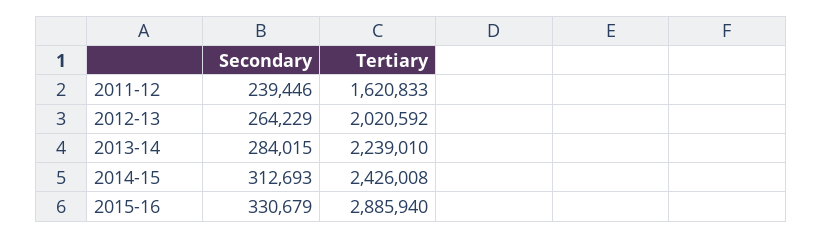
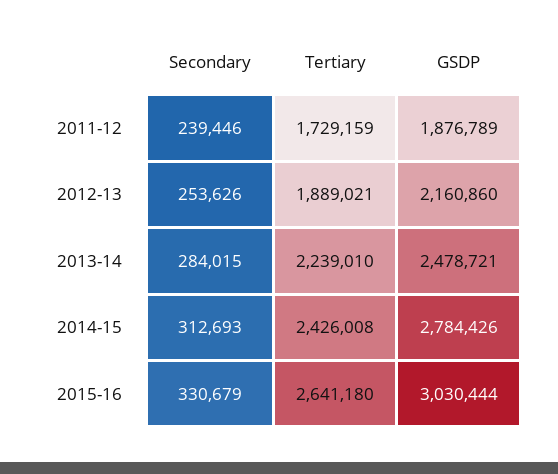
Tertiary, 2011-12: 1620833 -> 1729159
Secondary, 2012-13: 264229 -> 253626
Tertiary, 2012-13: 2020592 -> 1889021
Tertiary, 2015-16: 2885940 -> 2641180
GSDP, 2011-12: none -> 1876789
GSDP, 2012-13: none -> 2160860
GSDP, 2013-14: none -> 2478721
GSDP, 2014-15: none -> 2784426
GSDP, 2015-16: none -> 3030444

